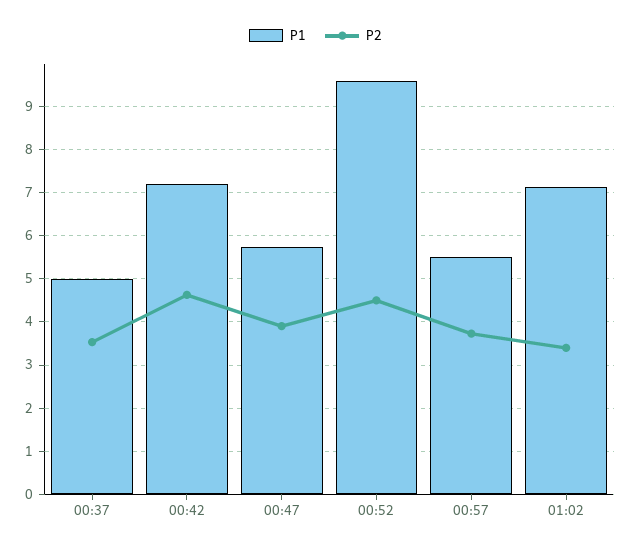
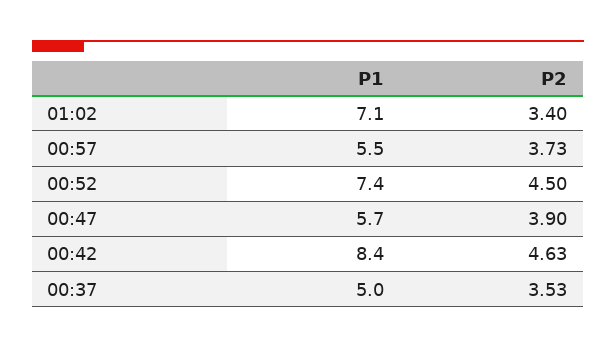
P1, 00:42: 7.2 -> 8.4
P1, 00:52: 9.6 -> 7.4

